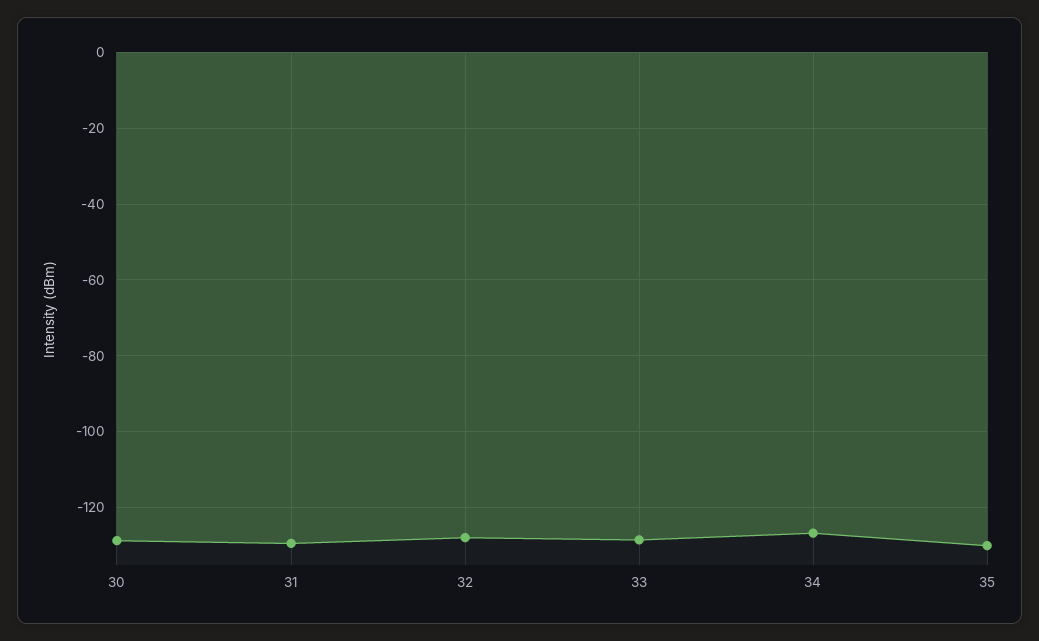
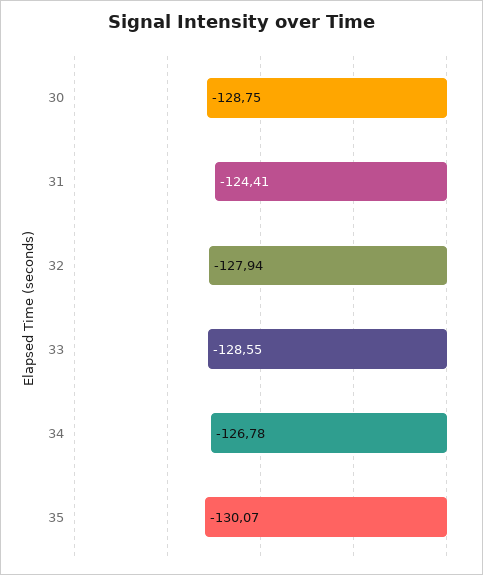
31: -130 -> -124.41

